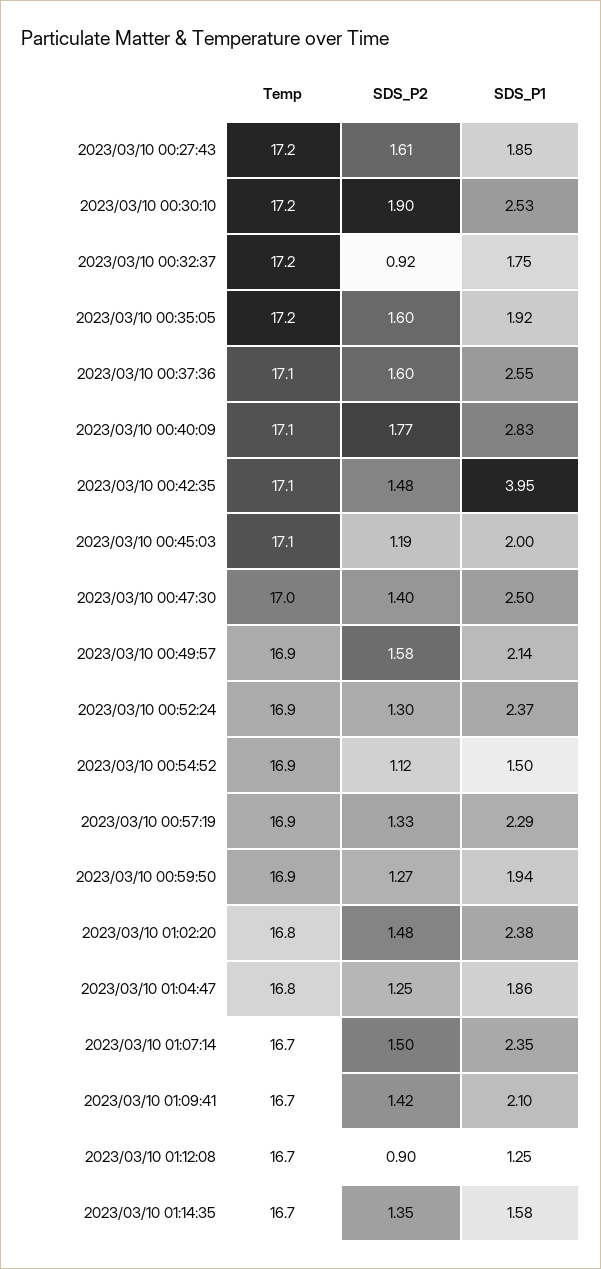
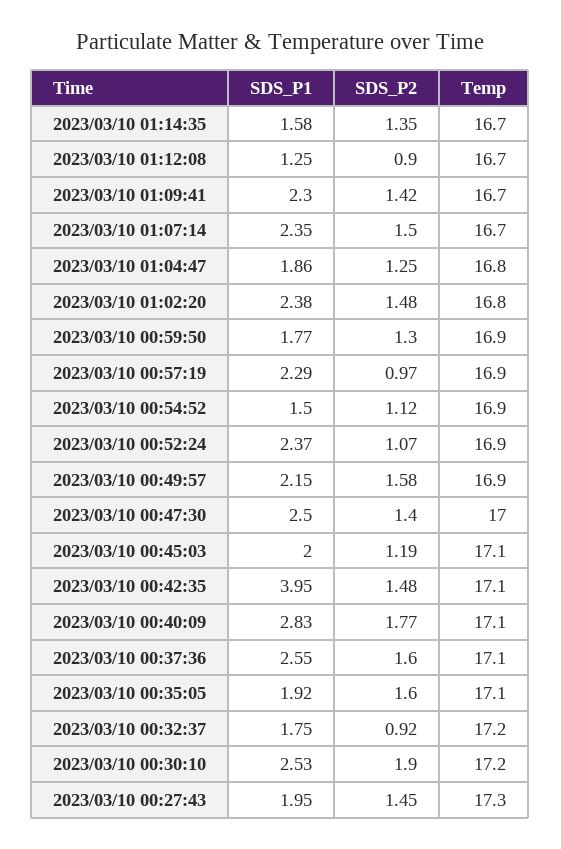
Temp, 2023/03/10 00:27:43: 17.2 -> 17.3
SDS_P2, 2023/03/10 00:27:43: 1.61 -> 1.45
SDS_P1, 2023/03/10 00:27:43: 1.85 -> 1.95
Temp, 2023/03/10 00:35:05: 17.2 -> 17.1
SDS_P1, 2023/03/10 00:49:57: 2.14 -> 2.15
SDS_P2, 2023/03/10 00:52:24: 1.3 -> 1.07
SDS_P2, 2023/03/10 00:57:19: 1.33 -> 0.97
SDS_P2, 2023/03/10 00:59:50: 1.27 -> 1.3
SDS_P1, 2023/03/10 00:59:50: 1.94 -> 1.77
SDS_P1, 2023/03/10 01:09:41: 2.1 -> 2.3

